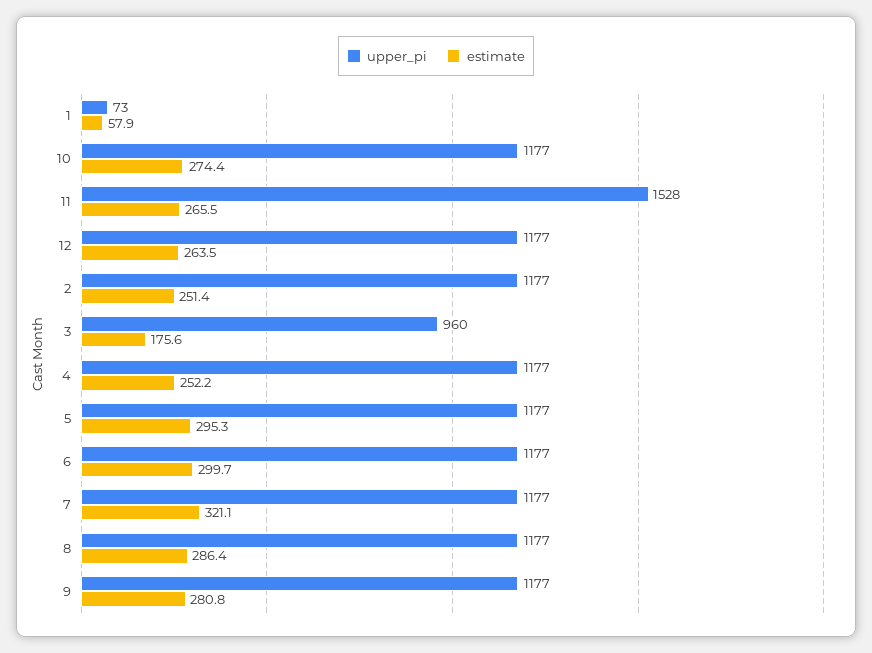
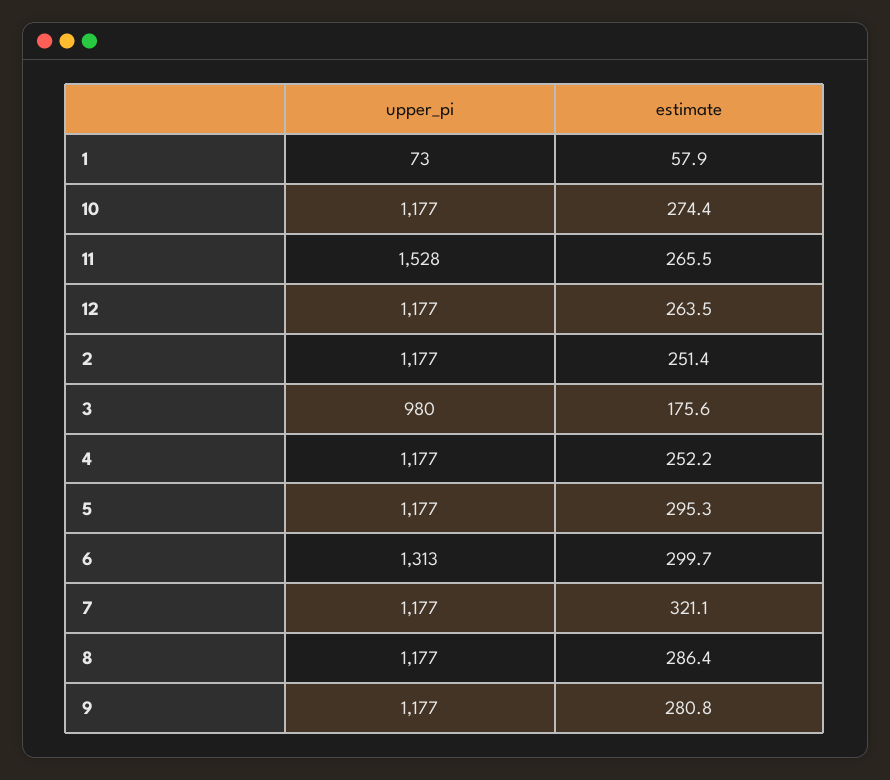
upper_pi, 3: 960 -> 980
upper_pi, 6: 1177 -> 1313

